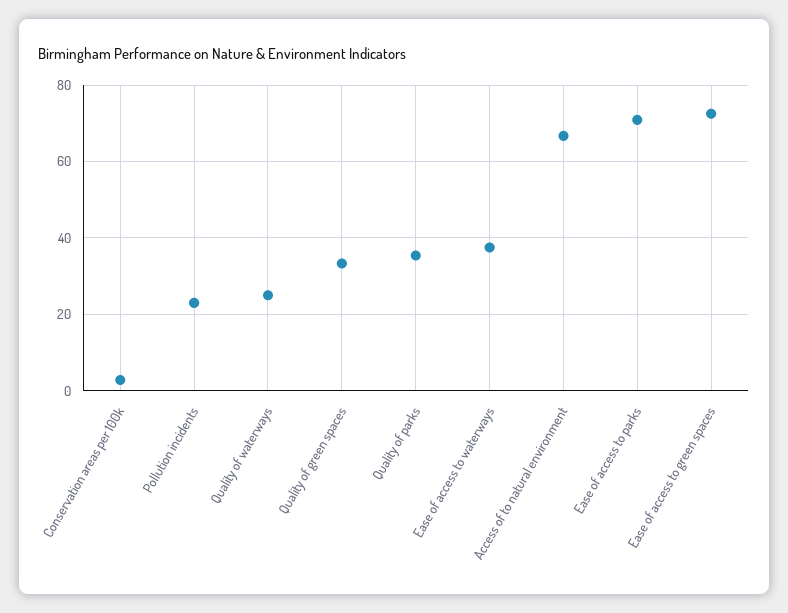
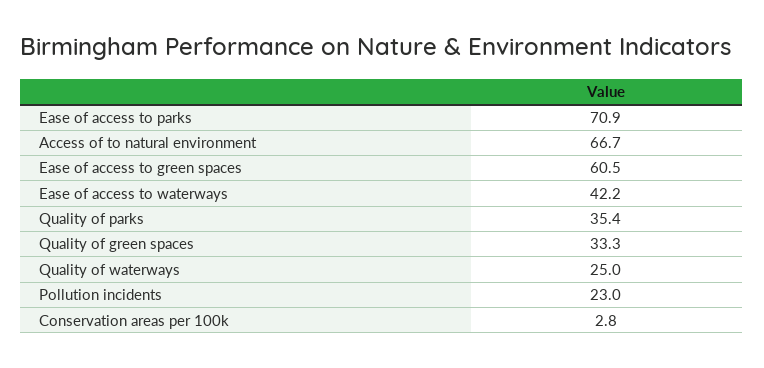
Ease of access to waterways: 38 -> 42.2
Ease of access to green spaces: 72 -> 60.5

